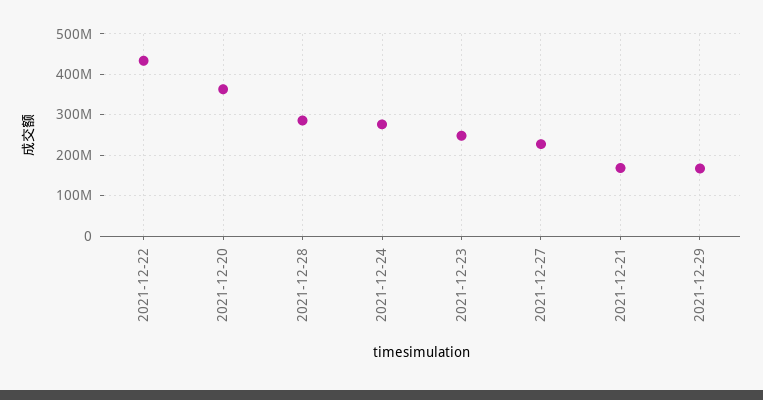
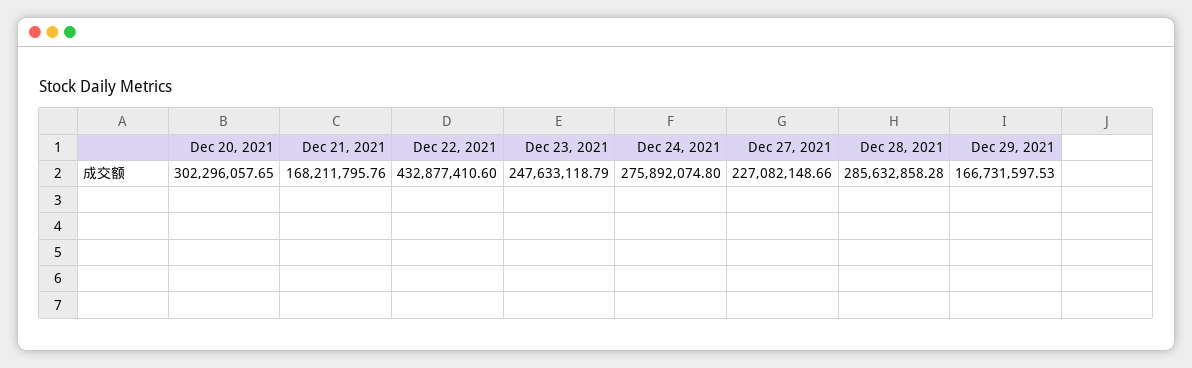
2021-12-20: 360000000 -> 302296057.65

